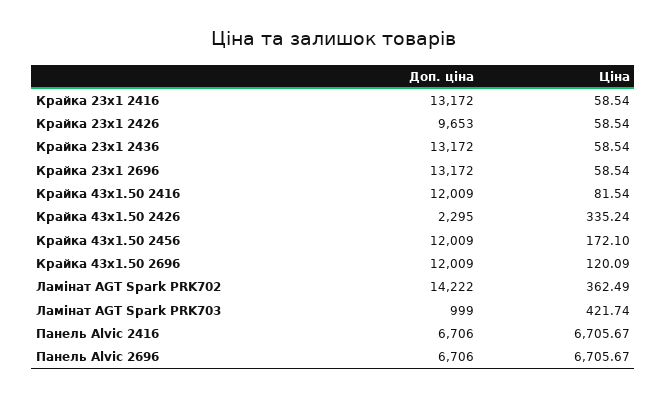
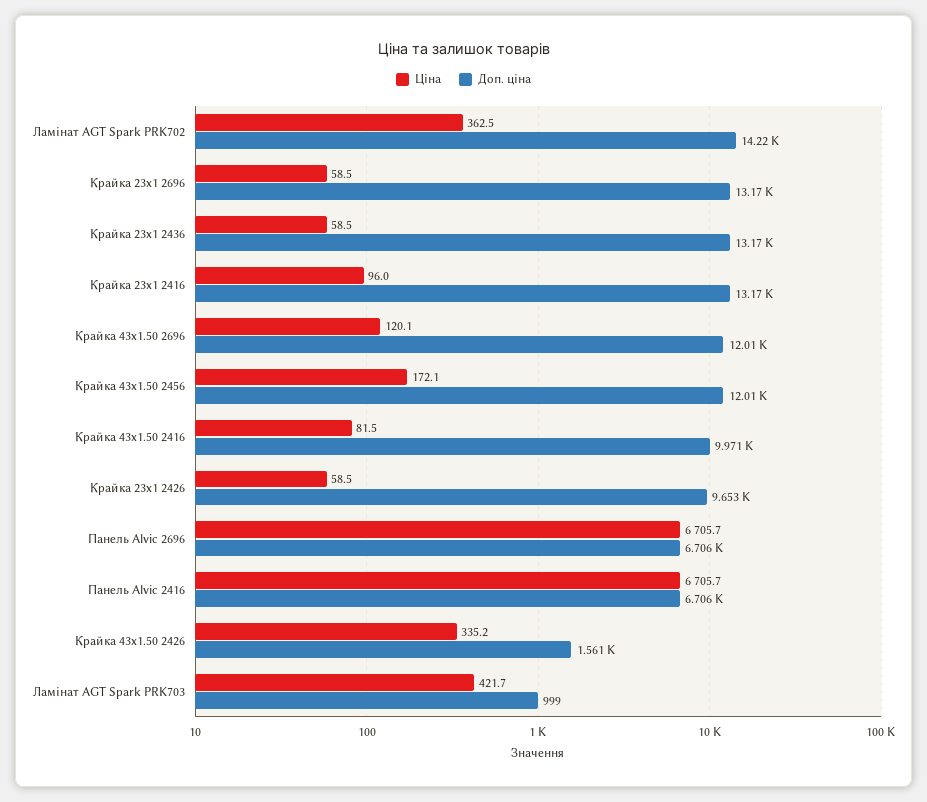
Ціна, Крайка 23x1 2416: 58.54 -> 96
Доп. ціна, Крайка 43x1.50 2416: 12009 -> 9971
Доп. ціна, Крайка 43x1.50 2426: 2295 -> 1561

